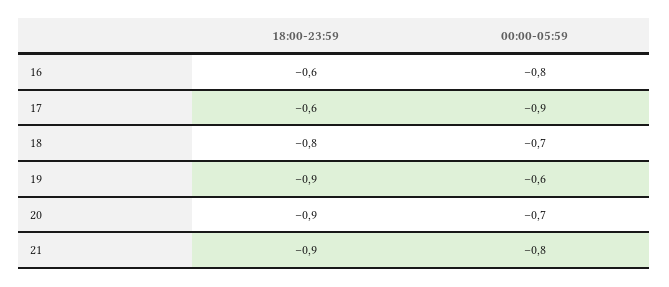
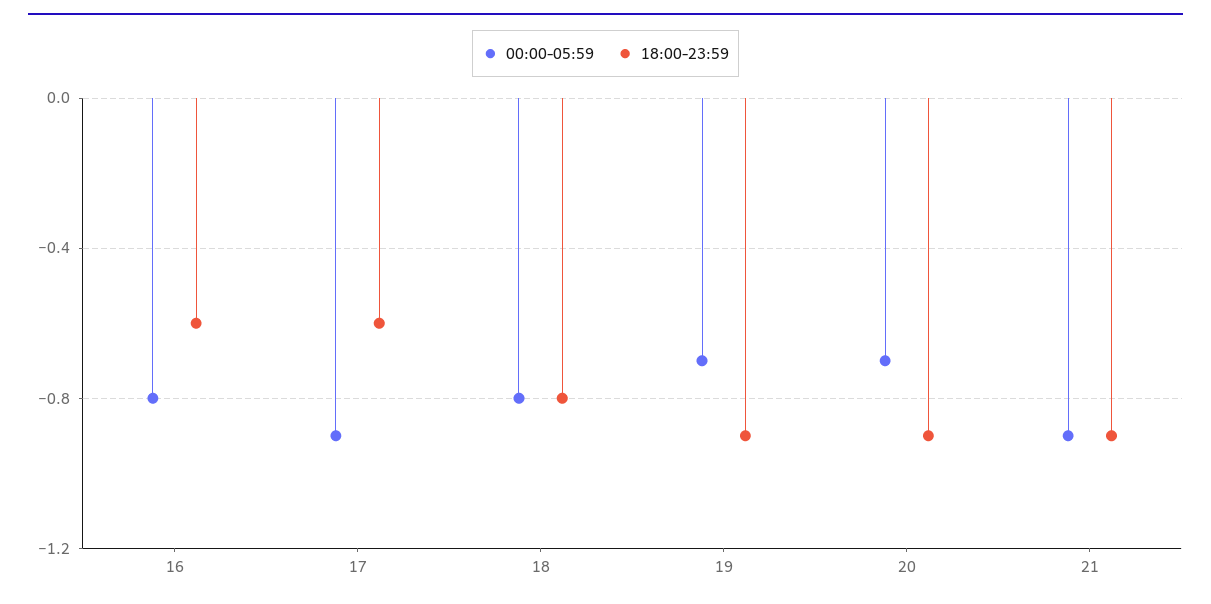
00:00-05:59, 18: -0.7 -> -0.8
00:00-05:59, 19: -0.6 -> -0.7
00:00-05:59, 21: -0.8 -> -0.9

